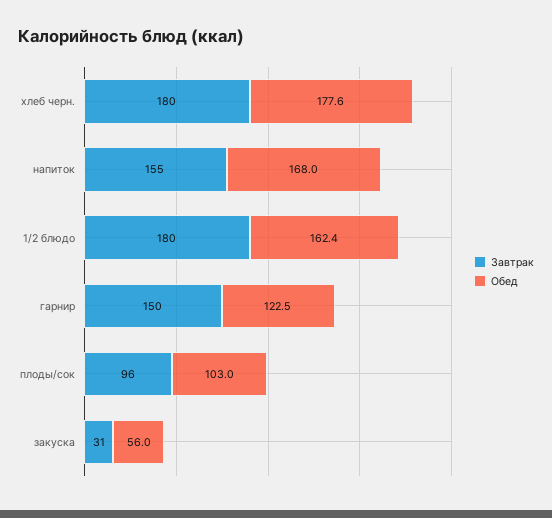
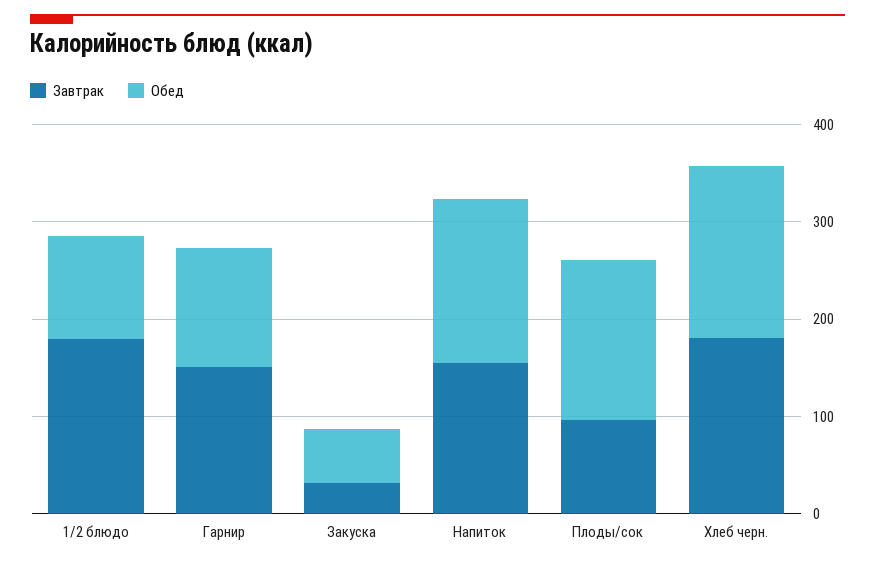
Обед, 1/2 блюдо: 162.4 -> 100
Обед, плоды/сок: 103 -> 160

